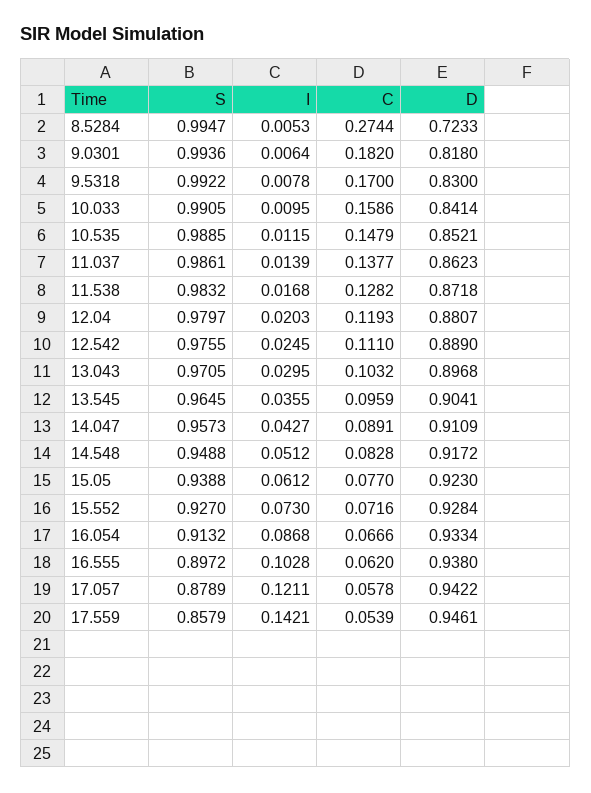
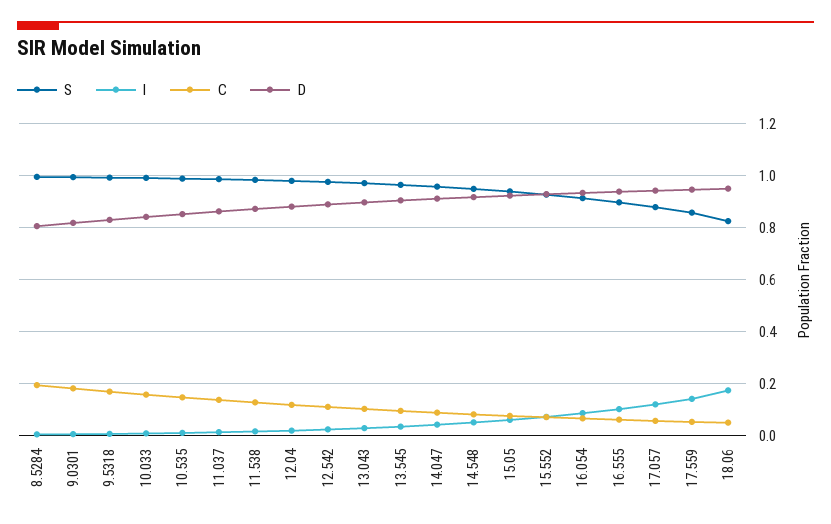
C, 8.5284: 0.2744 -> 0.2
D, 8.5284: 0.7233 -> 0.8
S, 18.06: none -> 0.825
I, 18.06: none -> 0.175
C, 18.06: none -> 0.05
D, 18.06: none -> 0.95

